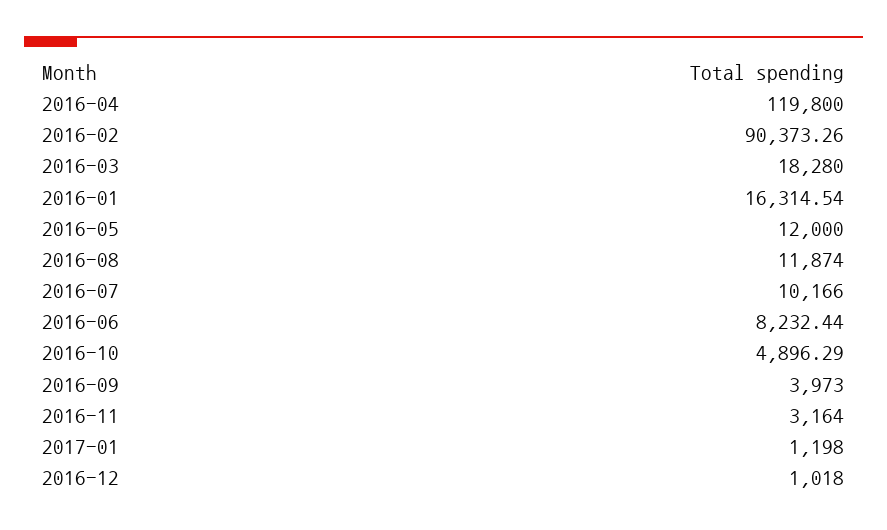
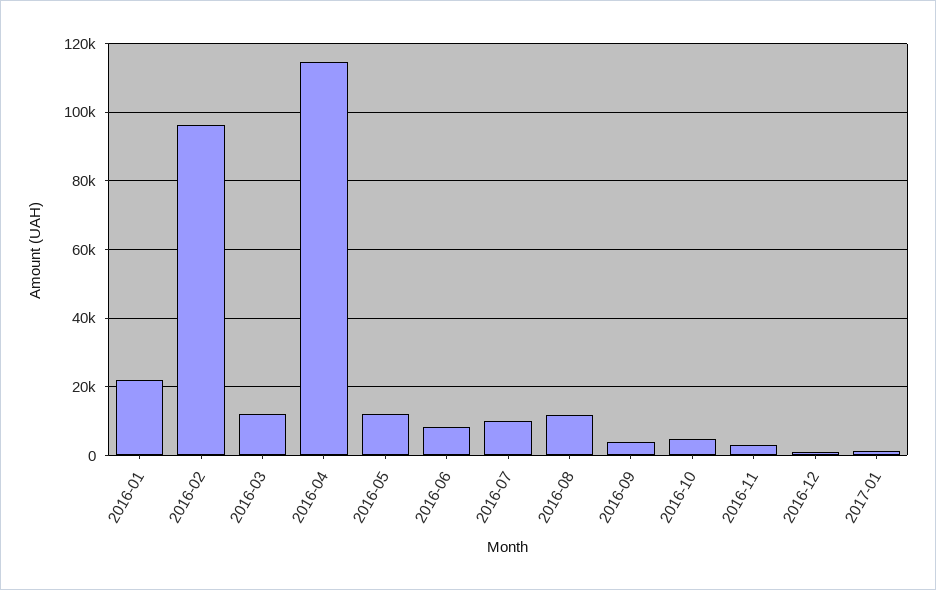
2016-04: 119800 -> 114000
2016-02: 90373.26 -> 96000
2016-03: 18280 -> 12000
2016-01: 16314.54 -> 22000

